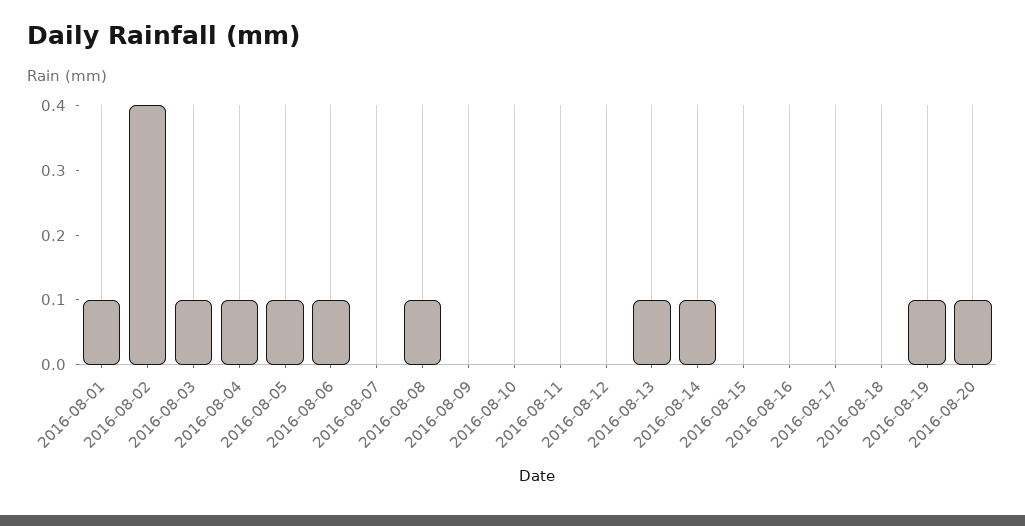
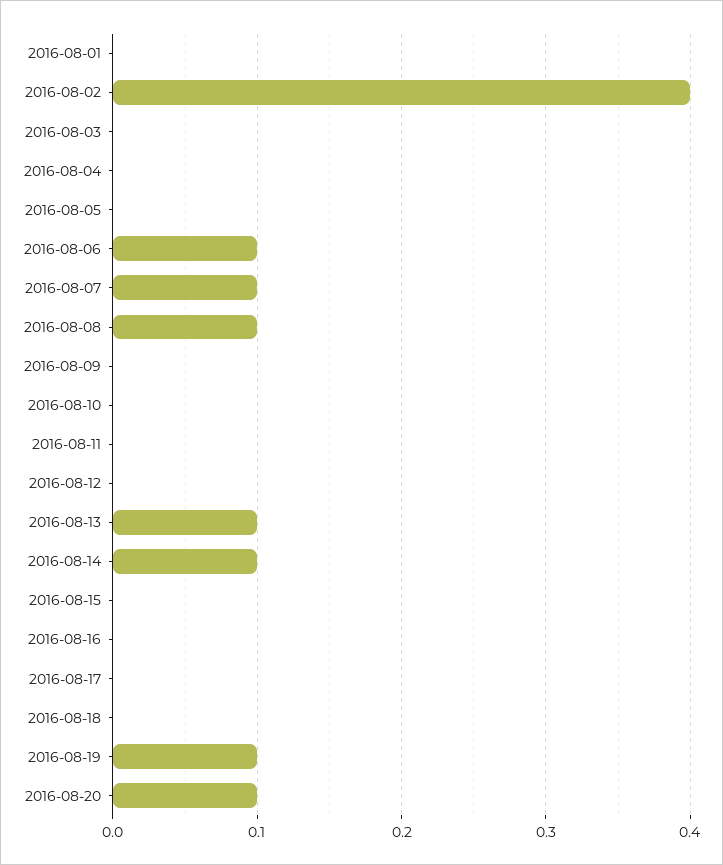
2016-08-01: 0.1 -> 0
2016-08-03: 0.1 -> 0
2016-08-04: 0.1 -> 0
2016-08-05: 0.1 -> 0
2016-08-07: 0 -> 0.1

